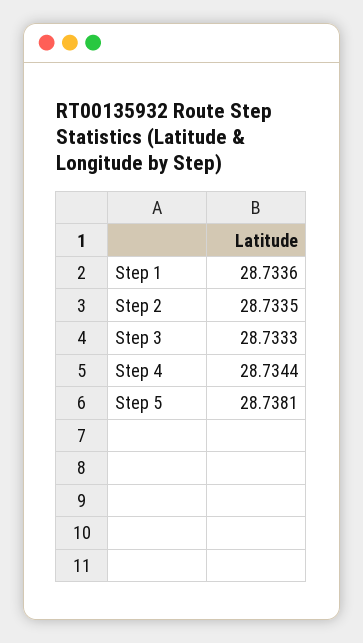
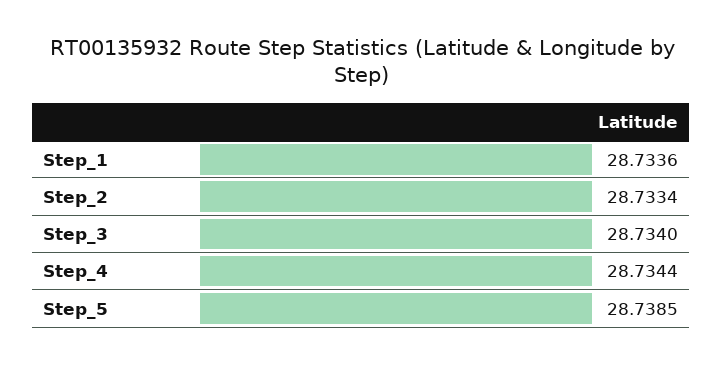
Step 2: 28.7335 -> 28.7334
Step 3: 28.7333 -> 28.734
Step 5: 28.7381 -> 28.7385

